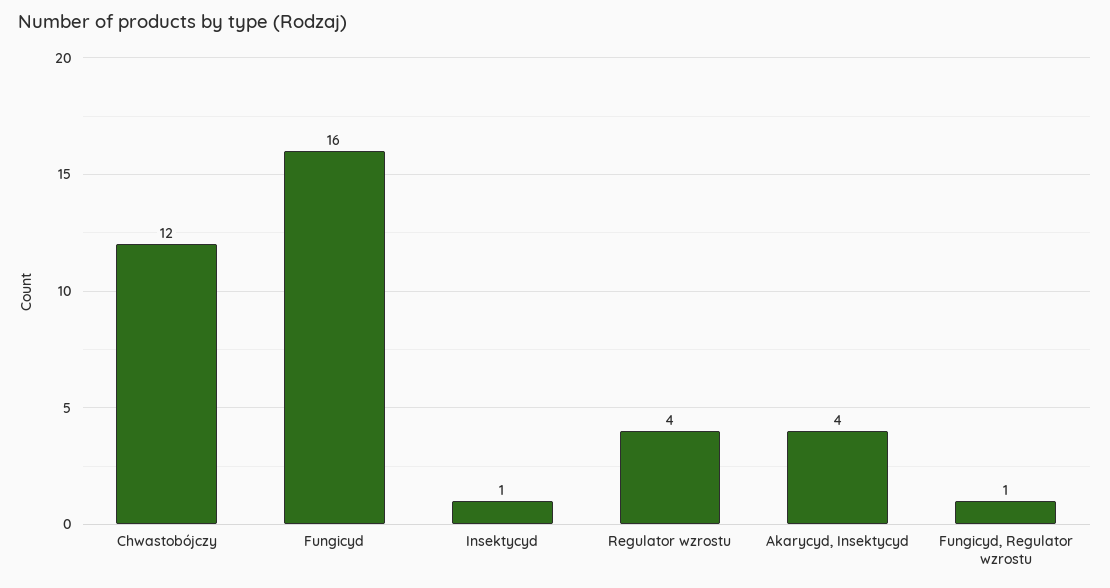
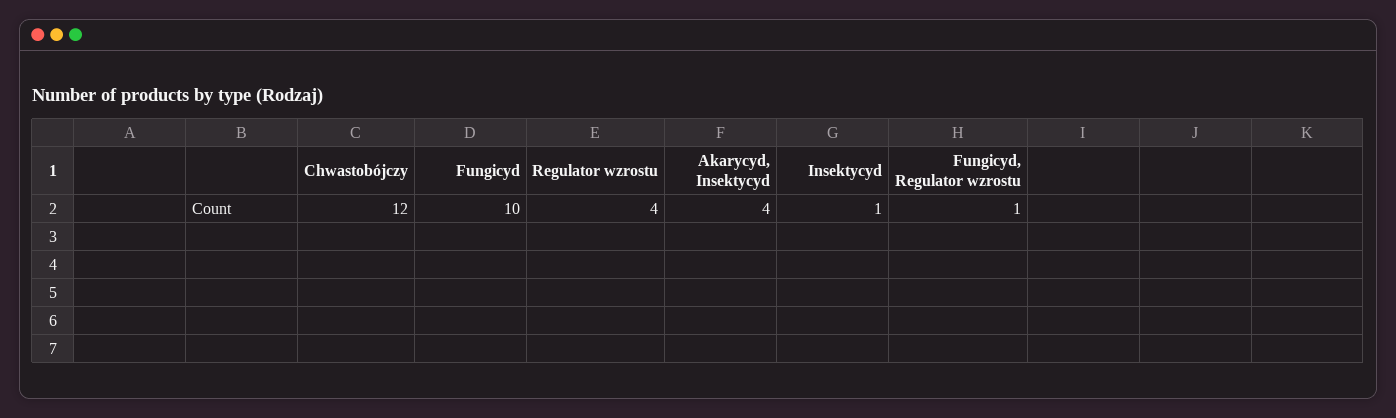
Fungicyd: 16 -> 10

